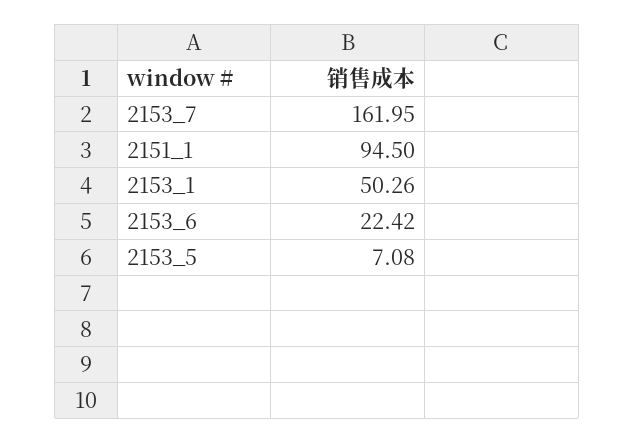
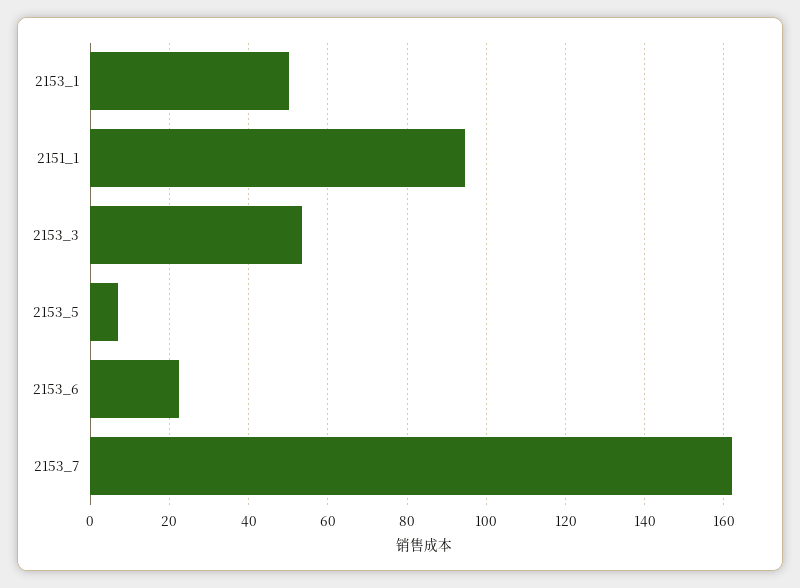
2153_3: none -> 54

